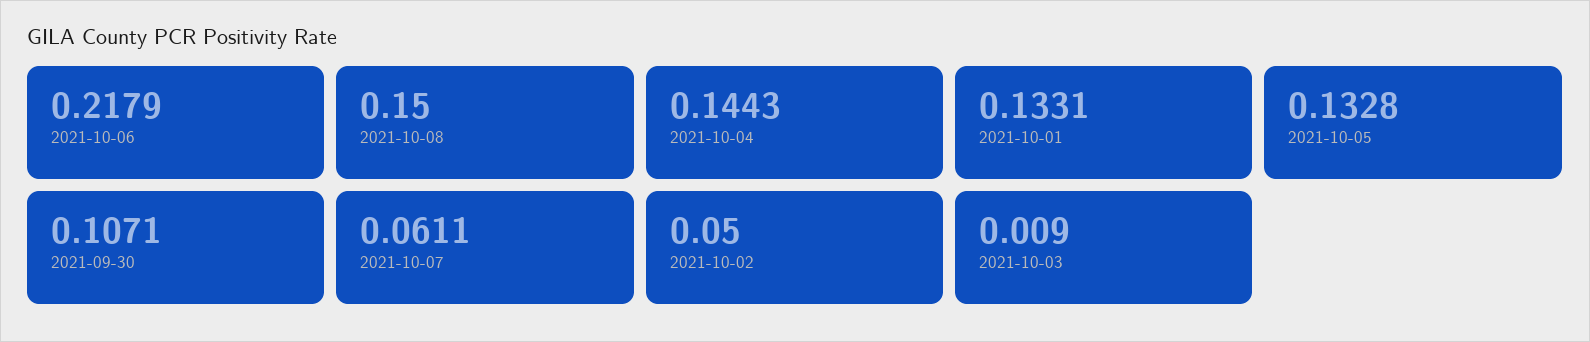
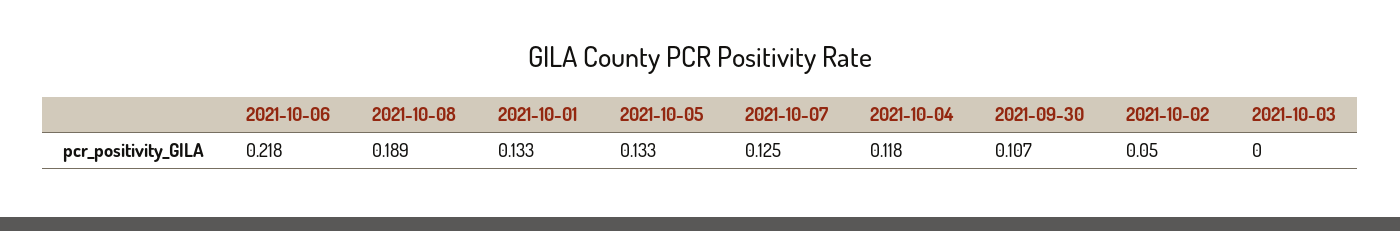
2021-10-08: 0.15 -> 0.189
2021-10-04: 0.1443 -> 0.118
2021-10-07: 0.0611 -> 0.125
2021-10-03: 0.009 -> 0

